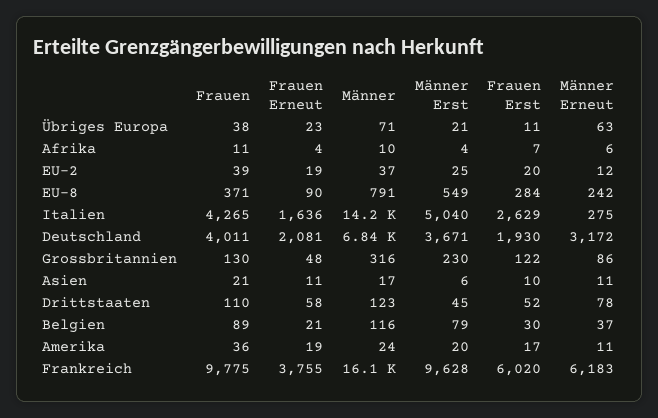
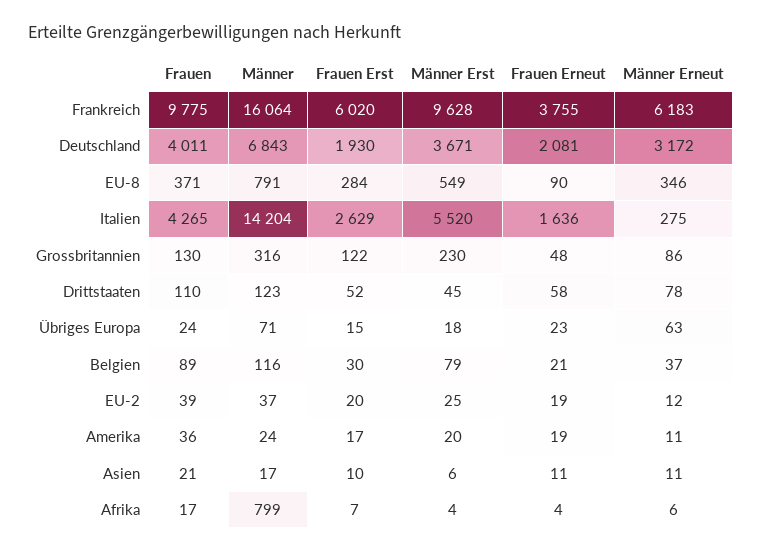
Frauen, Übriges Europa: 38 -> 24
Männer Erst, Übriges Europa: 21 -> 18
Frauen Erst, Übriges Europa: 11 -> 15
Frauen, Afrika: 11 -> 17
Männer, Afrika: 10 -> 799
Männer Erneut, EU-8: 242 -> 346
Männer Erst, Italien: 5040 -> 5520

